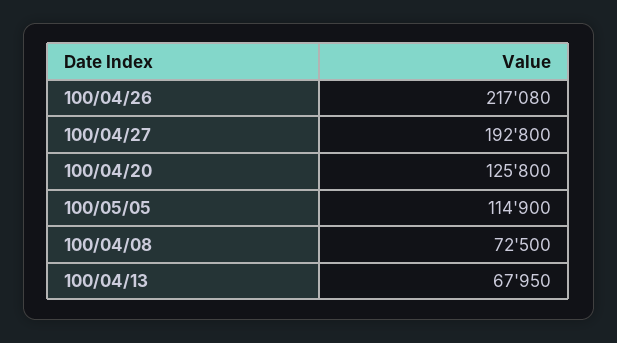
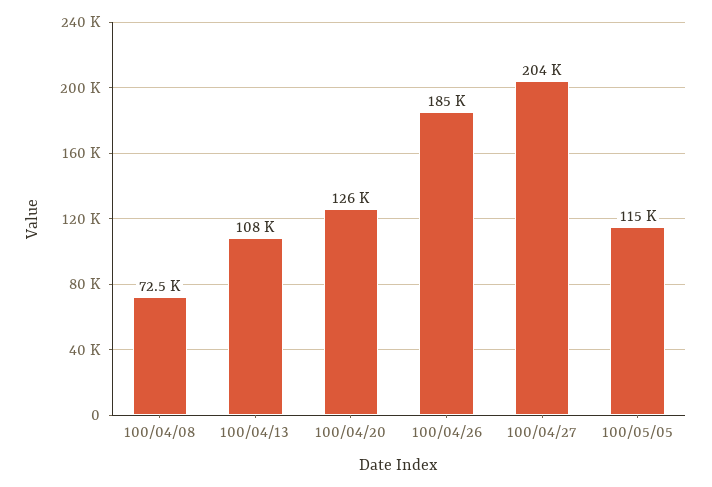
100/04/26: 217080 -> 185000
100/04/27: 192800 -> 204000
100/04/13: 67950 -> 108000

